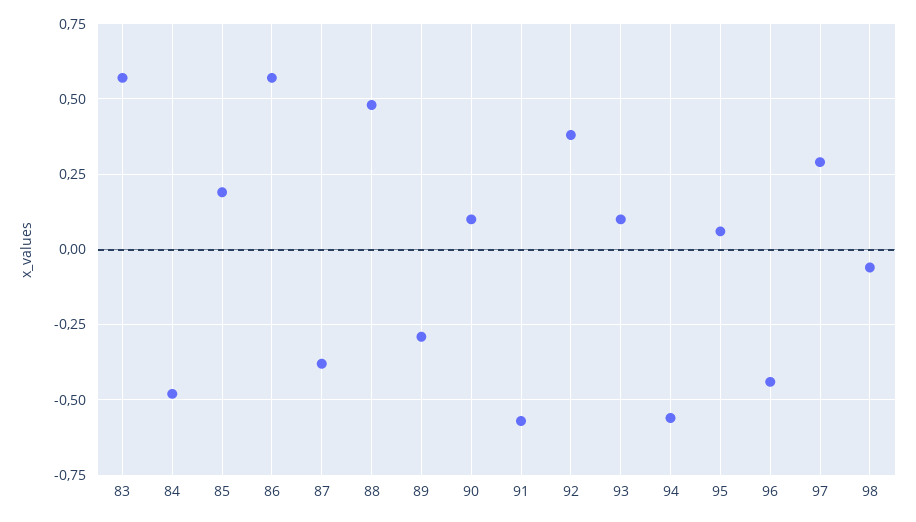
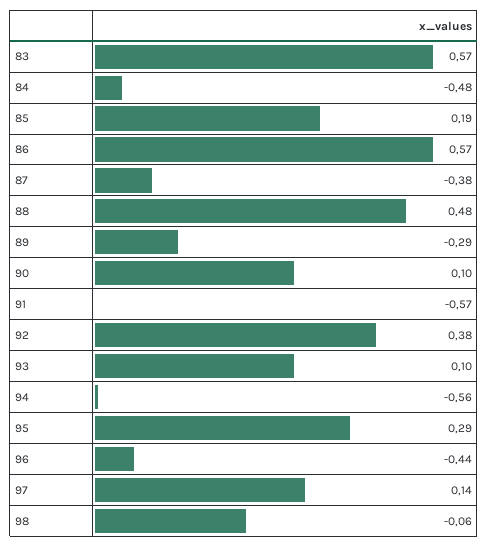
95: 0.05 -> 0.29
97: 0.3 -> 0.14

